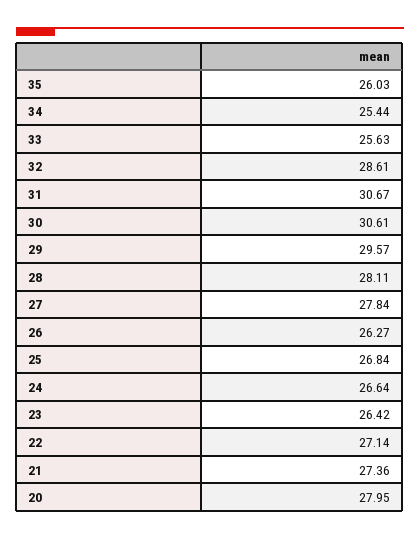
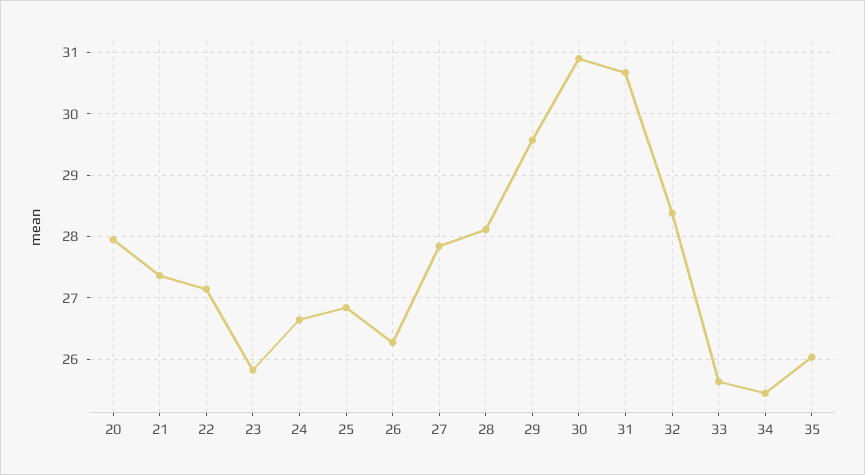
32: 28.61 -> 28.4
30: 30.61 -> 30.9
23: 26.42 -> 25.8

